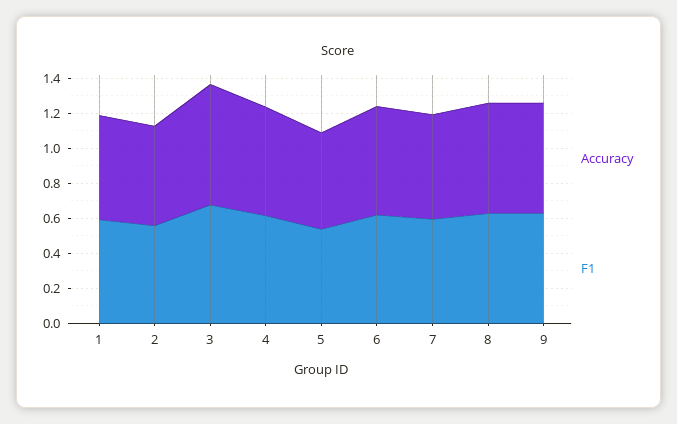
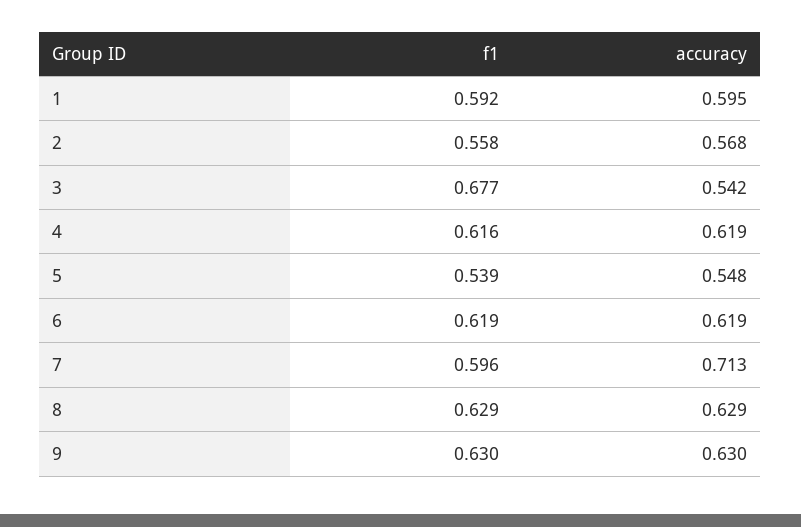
Accuracy, 3: 0.7 -> 0.542
Accuracy, 7: 0.6 -> 0.713

